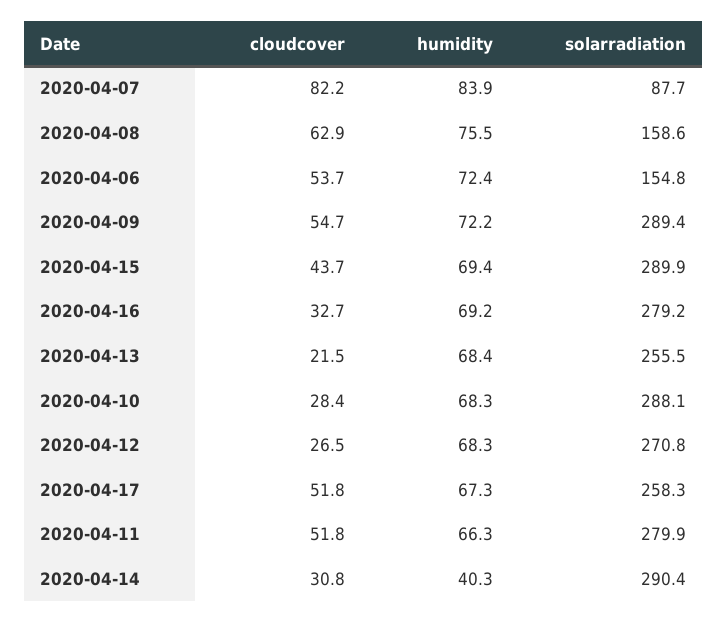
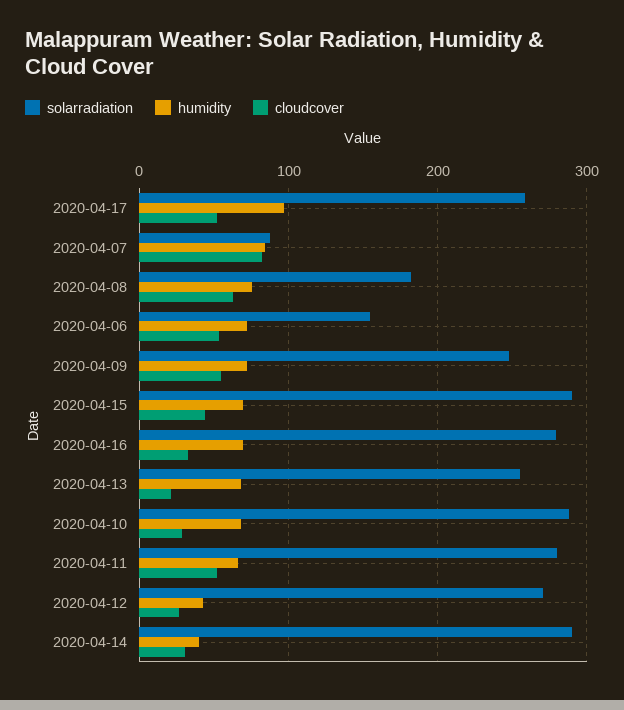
solarradiation, 2020-04-08: 158.6 -> 180
solarradiation, 2020-04-09: 289.4 -> 250
humidity, 2020-04-12: 68.3 -> 40
humidity, 2020-04-17: 67.3 -> 100

